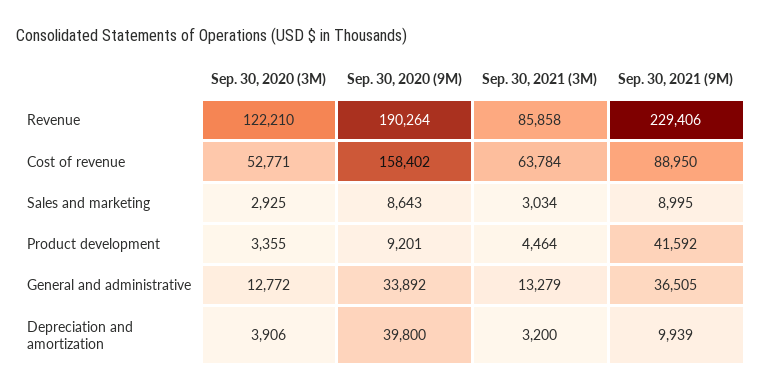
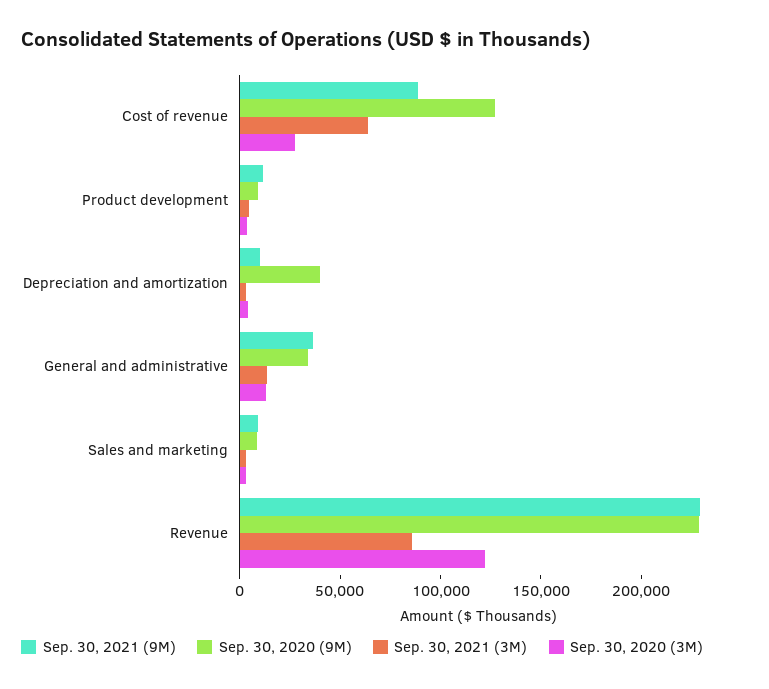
Sep. 30, 2020 (9M), Revenue: 190264 -> 230000
Sep. 30, 2020 (3M), Cost of revenue: 52771 -> 30000
Sep. 30, 2020 (9M), Cost of revenue: 158402 -> 130000
Sep. 30, 2021 (9M), Product development: 41592 -> 10000

